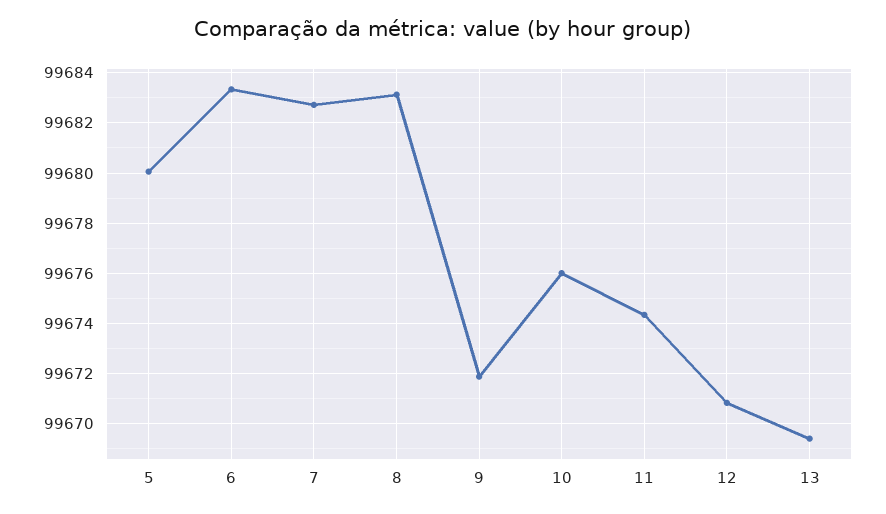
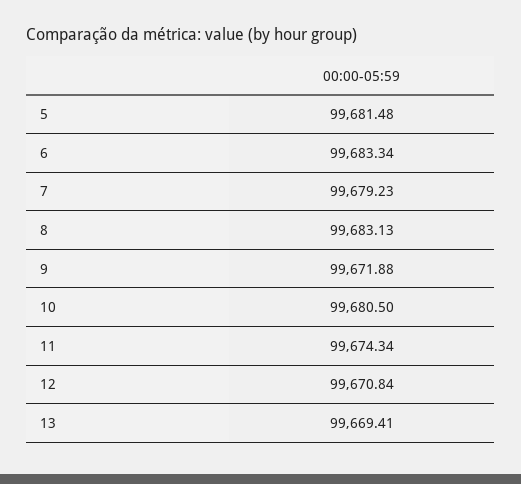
5: 99680 -> 99681.48
7: 99682.75 -> 99679.23
10: 99676 -> 99680.5

